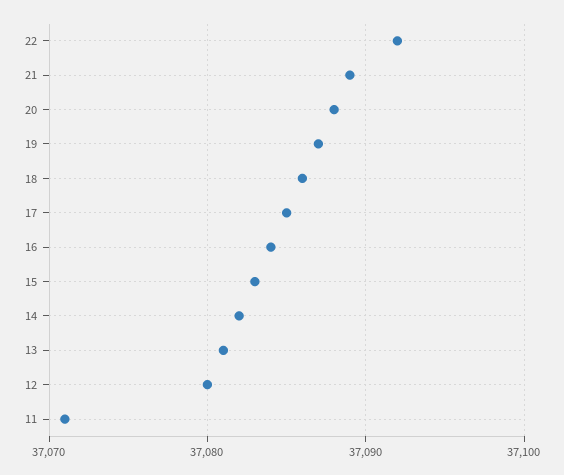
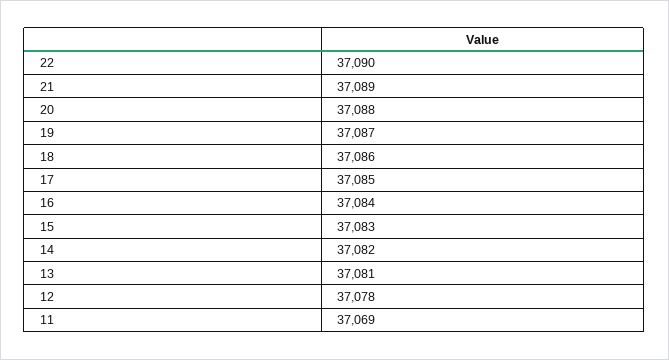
22: 37092 -> 37090
12: 37080 -> 37078
11: 37071 -> 37069

